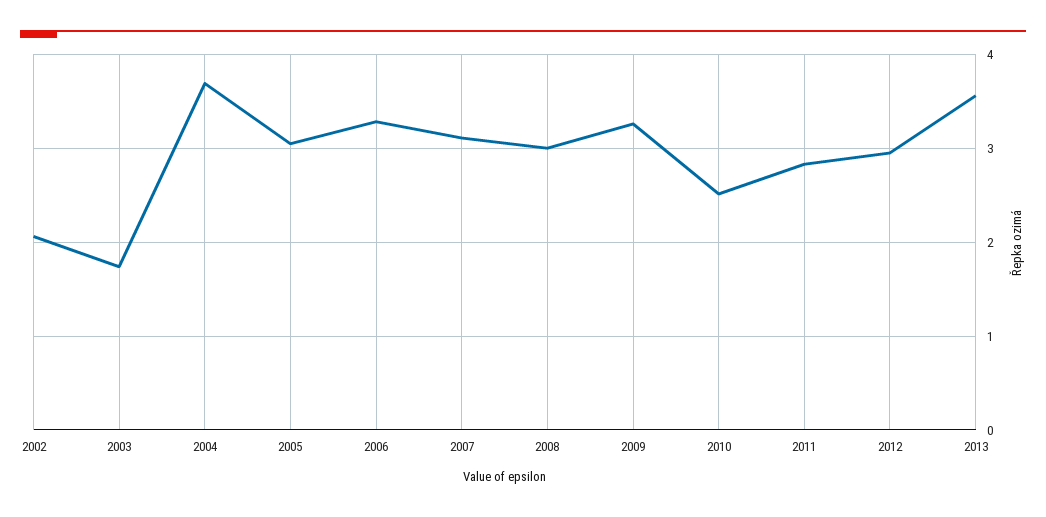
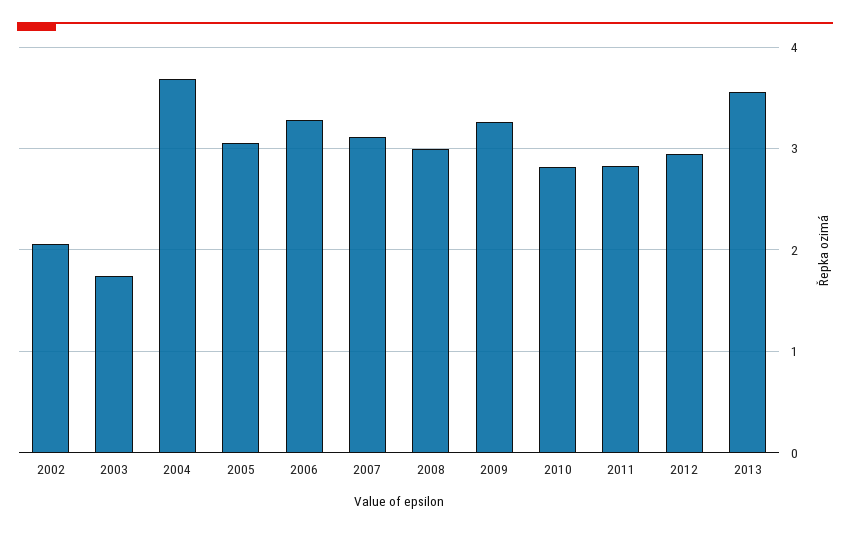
2010: 2.5 -> 2.8

